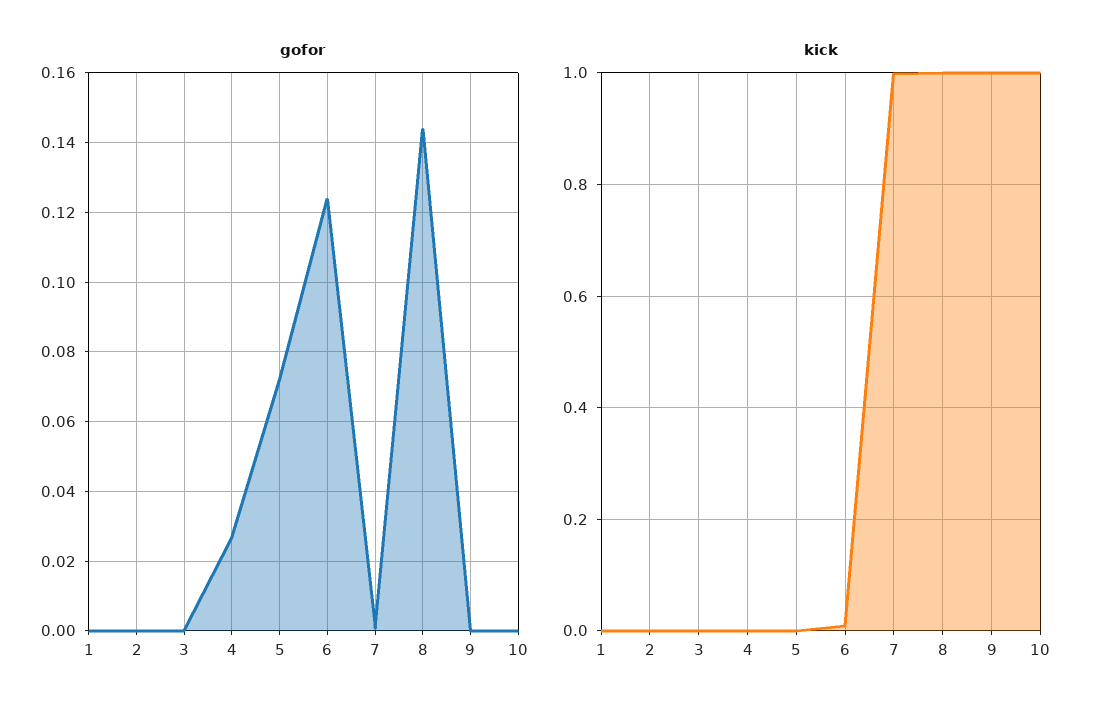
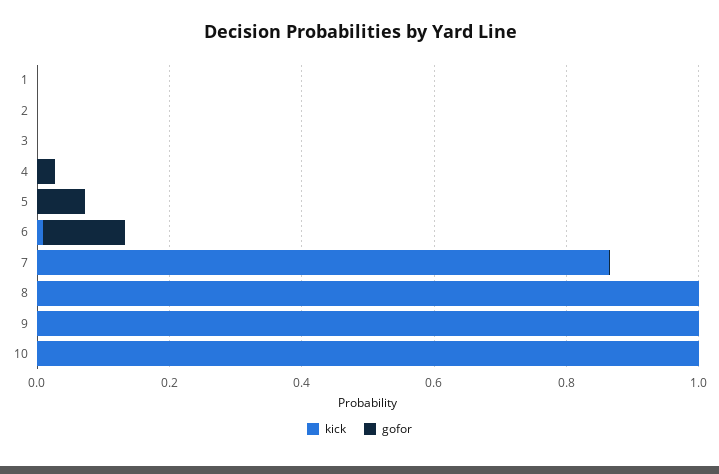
gofor, 8: 0.144 -> 0
kick, 7: 1 -> 0.85

